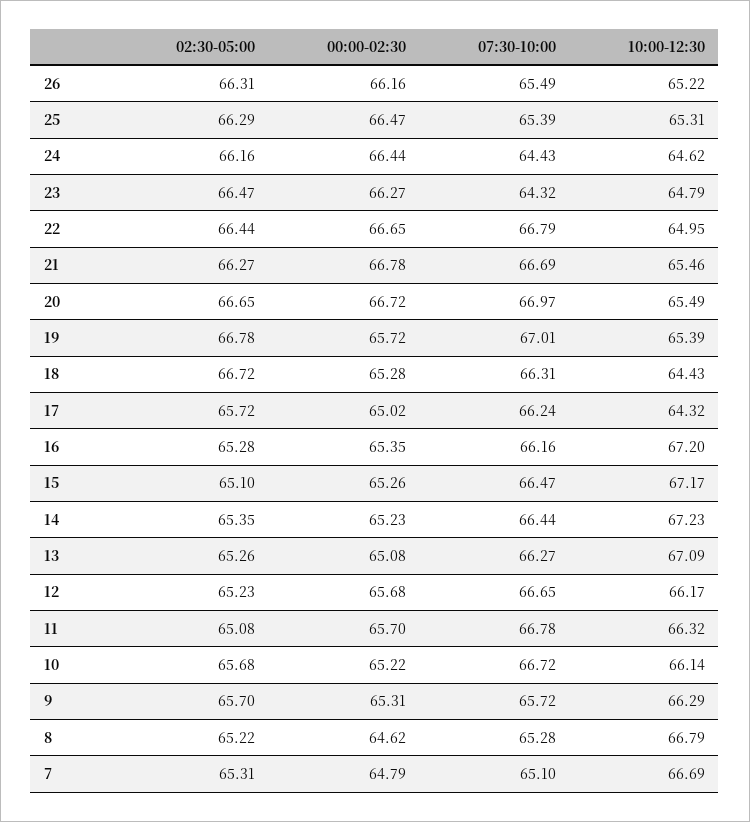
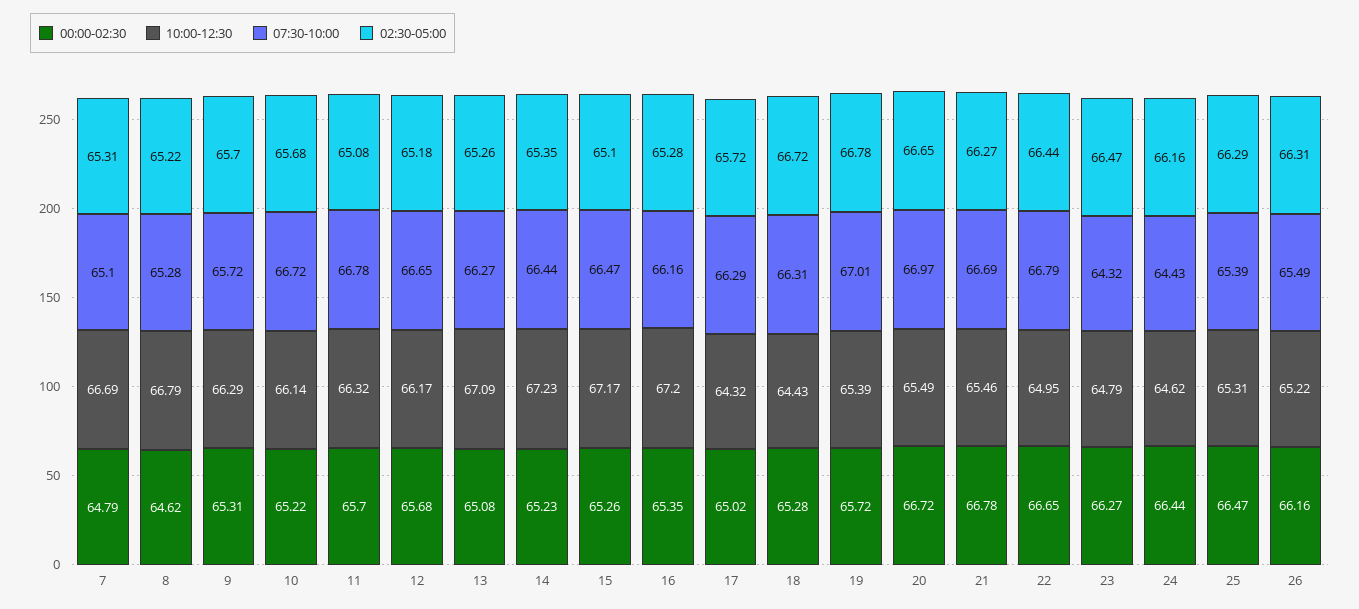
07:30-10:00, 17: 66.24 -> 66.29
02:30-05:00, 12: 65.23 -> 65.18

